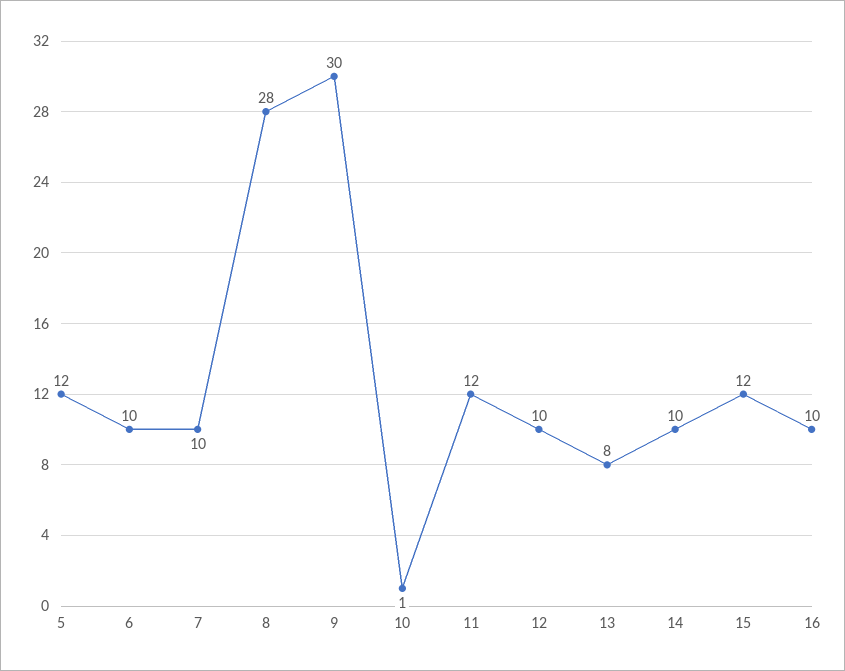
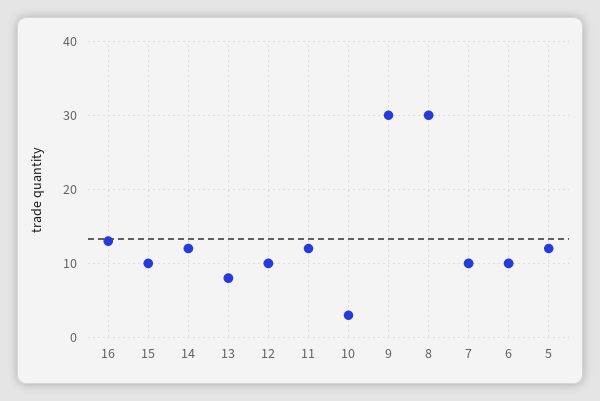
8: 28 -> 30
10: 1 -> 3
14: 10 -> 12
15: 12 -> 10
16: 10 -> 13

